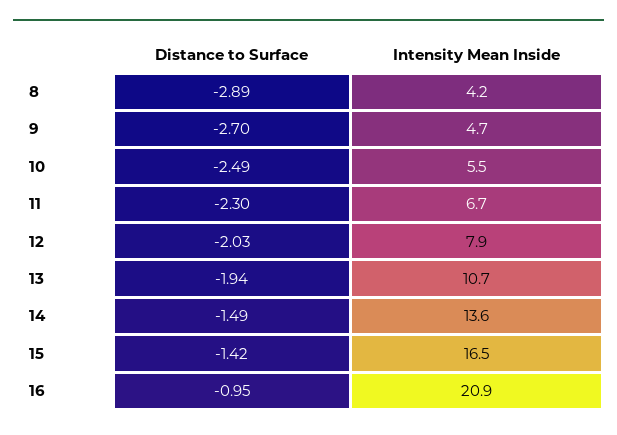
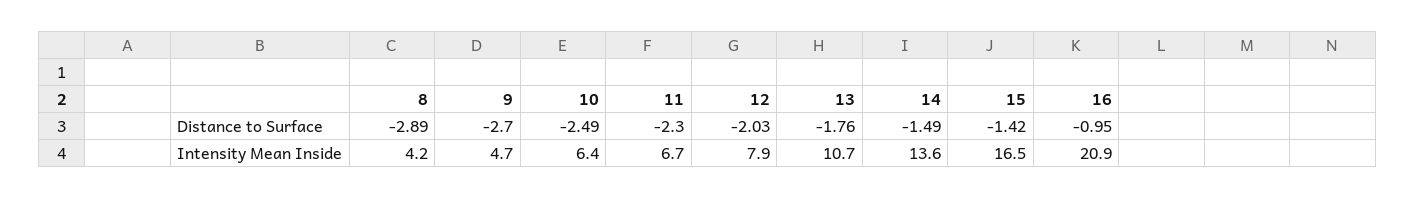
Intensity Mean Inside, 10: 5.5 -> 6.4
Distance to Surface, 13: -1.94 -> -1.76

